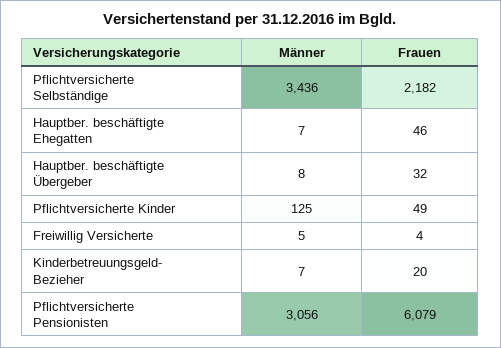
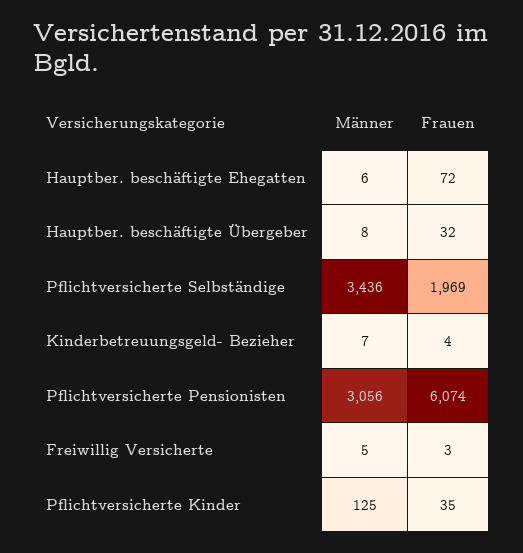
Frauen, Pflichtversicherte Selbständige: 2182 -> 1969
Männer, Hauptber. beschäftigte Ehegatten: 7 -> 6
Frauen, Hauptber. beschäftigte Ehegatten: 46 -> 72
Frauen, Pflichtversicherte Kinder: 49 -> 35
Frauen, Freiwillig Versicherte: 4 -> 3
Frauen, Kinderbetreuungsgeld- Bezieher: 20 -> 4
Frauen, Pflichtversicherte Pensionisten: 6079 -> 6074

